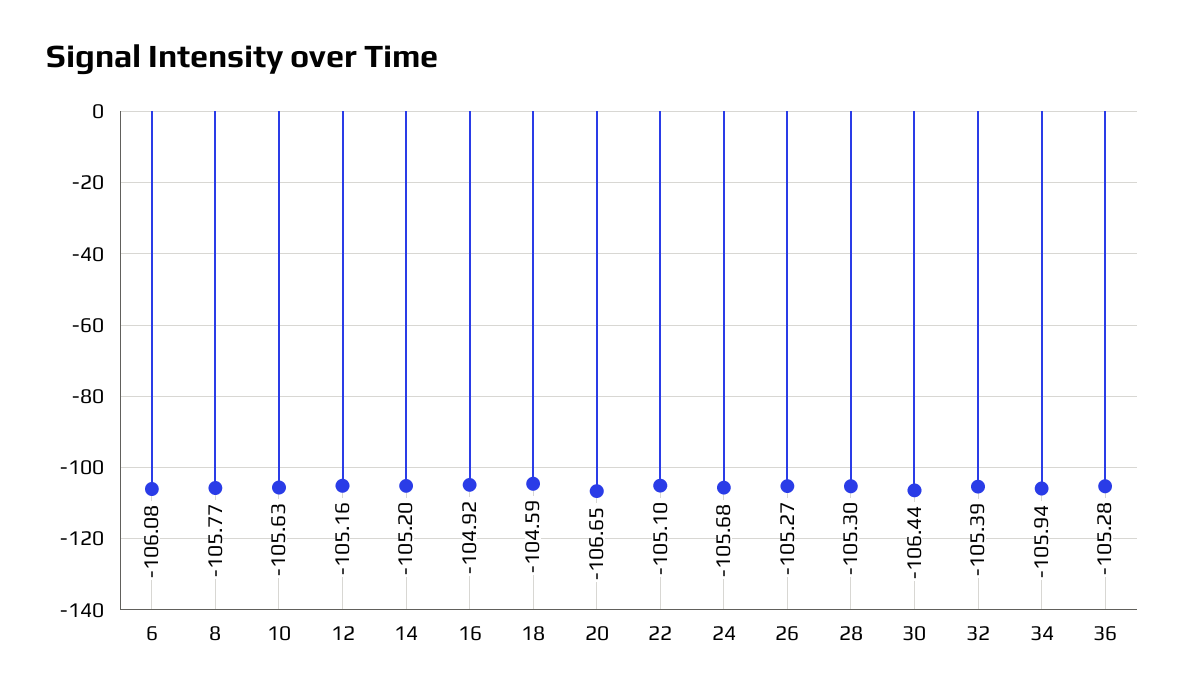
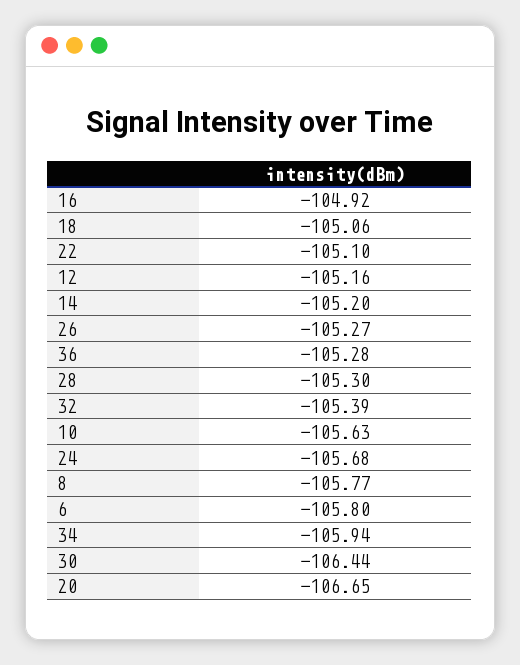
6: -106.08 -> -105.8
18: -104.59 -> -105.06

